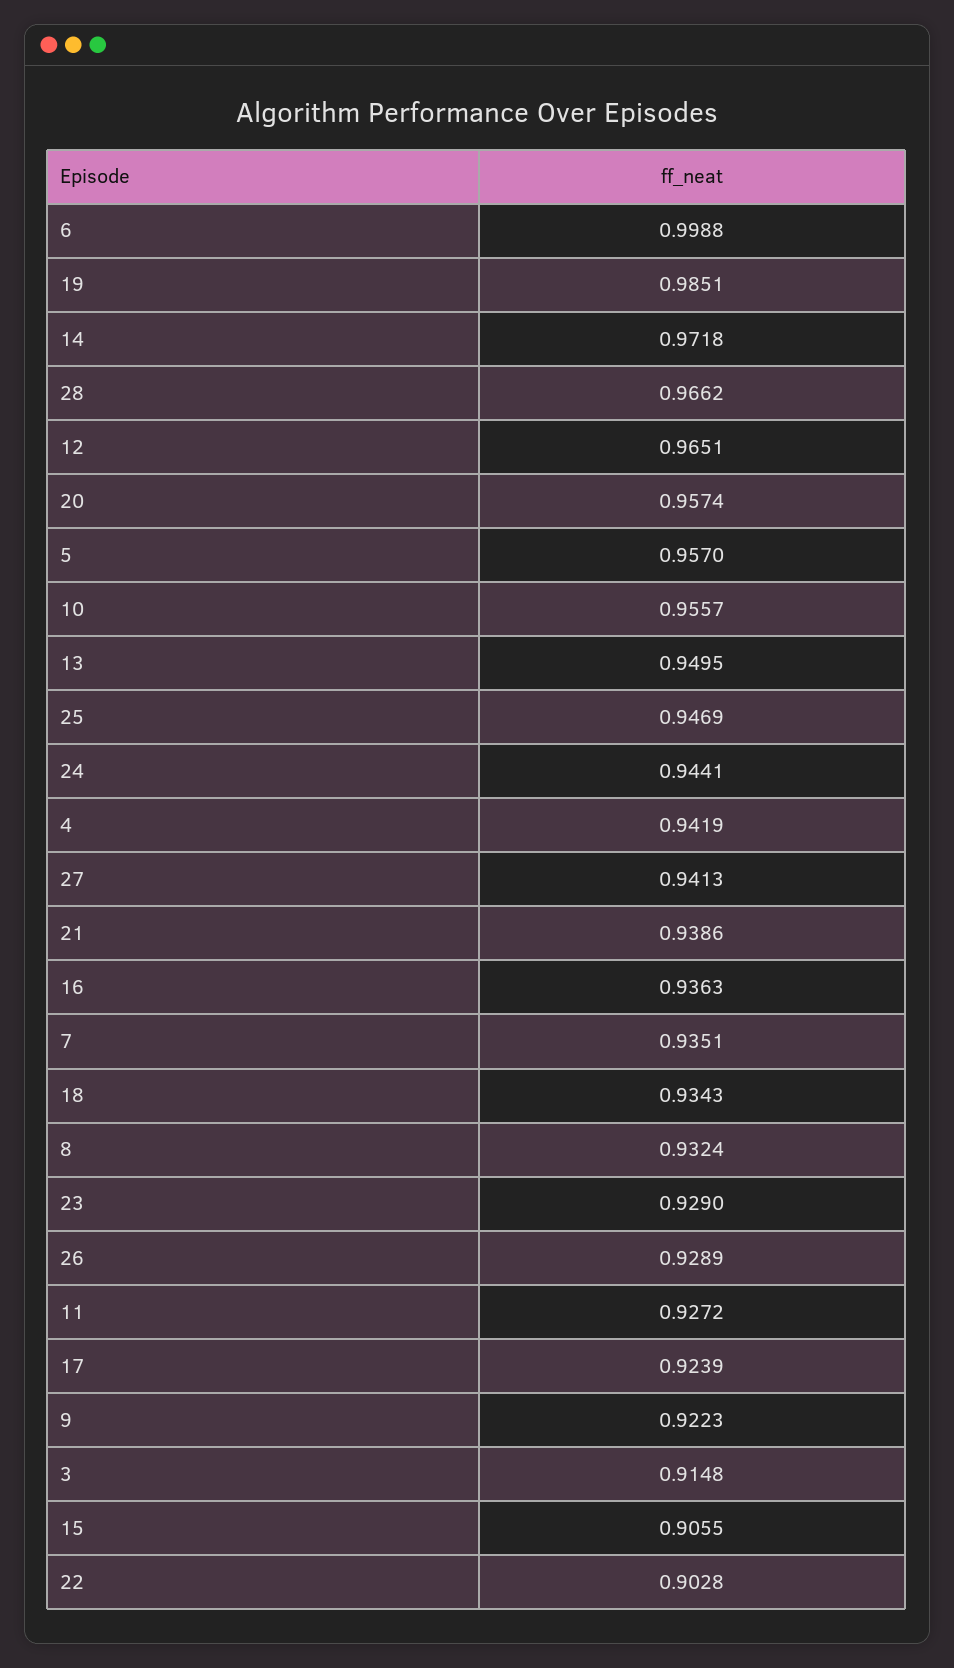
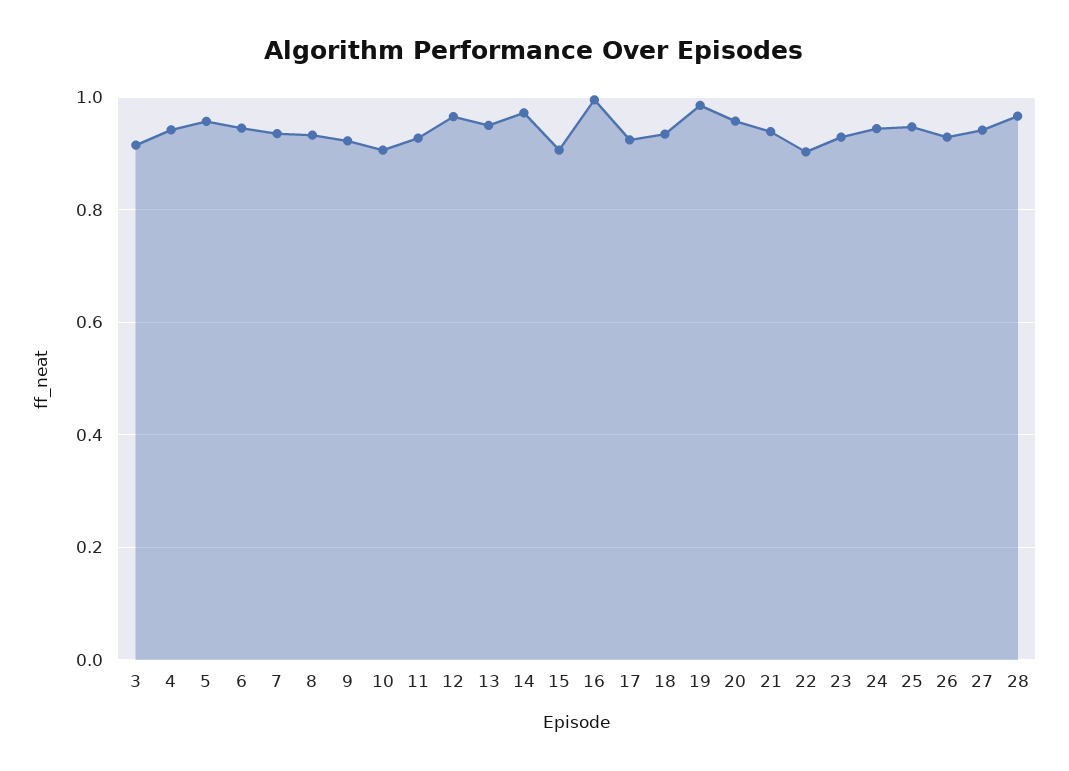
6: 0.9988 -> 0.94
10: 0.9557 -> 0.9
16: 0.9363 -> 1

